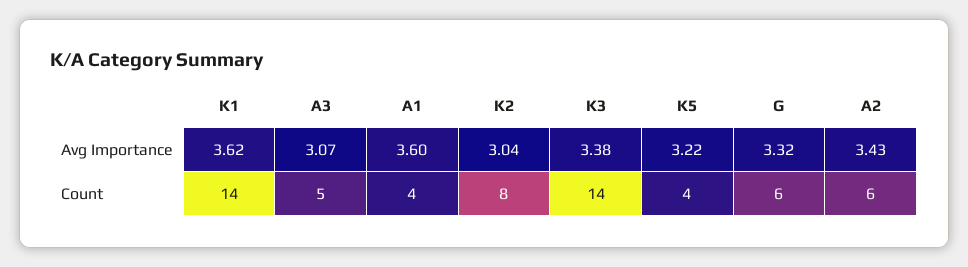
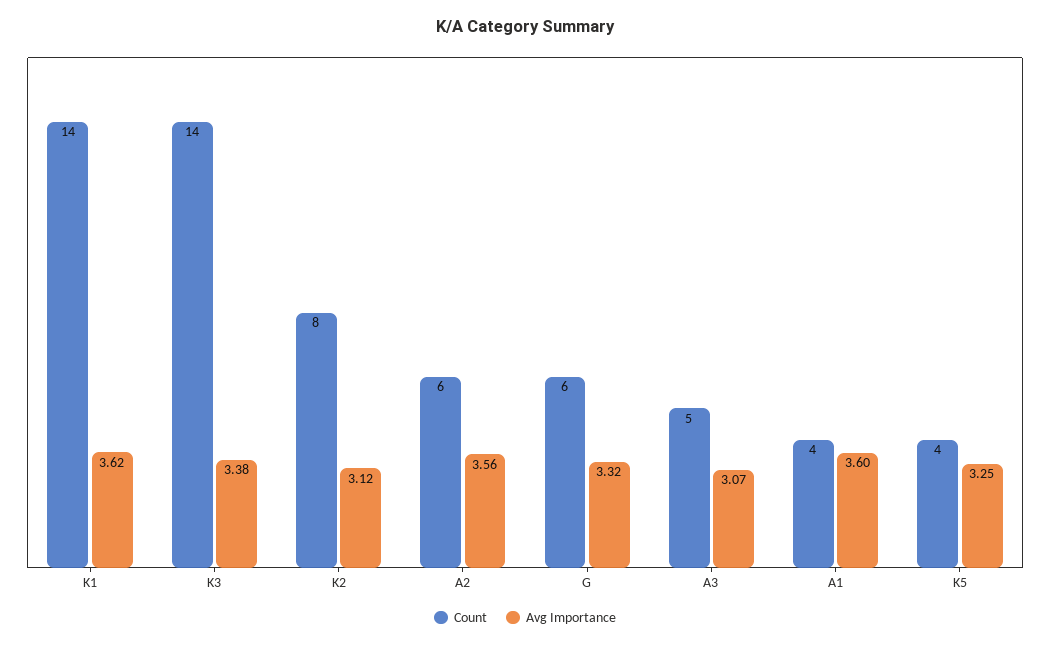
Avg Importance, K2: 3.04 -> 3.12
Avg Importance, K5: 3.22 -> 3.25
Avg Importance, A2: 3.43 -> 3.56

